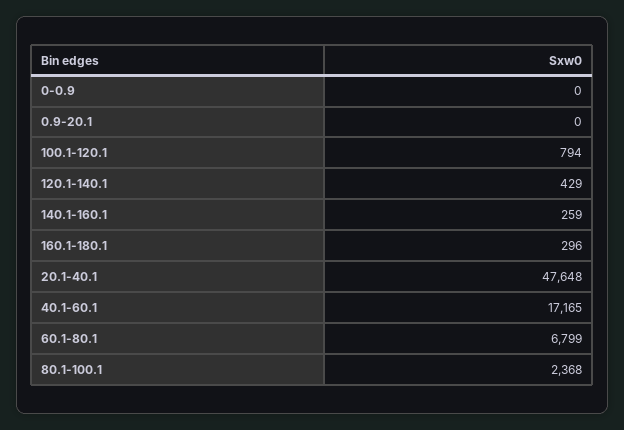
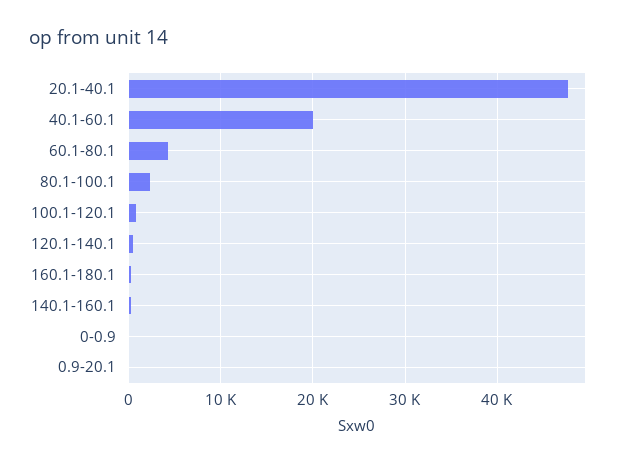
40.1-60.1: 17165 -> 20000
60.1-80.1: 6799 -> 4000

